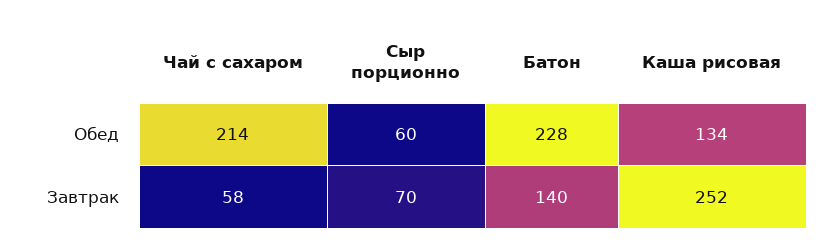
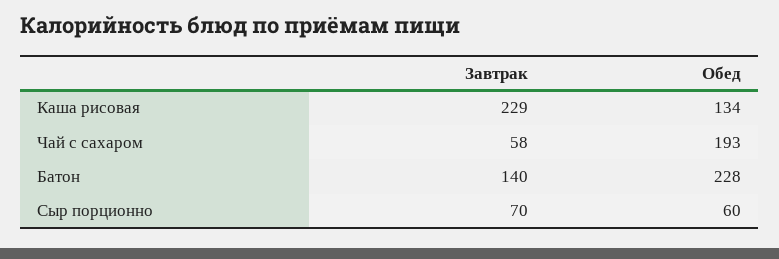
Чай с сахаром, Обед: 214 -> 193
Каша рисовая, Завтрак: 252 -> 229

